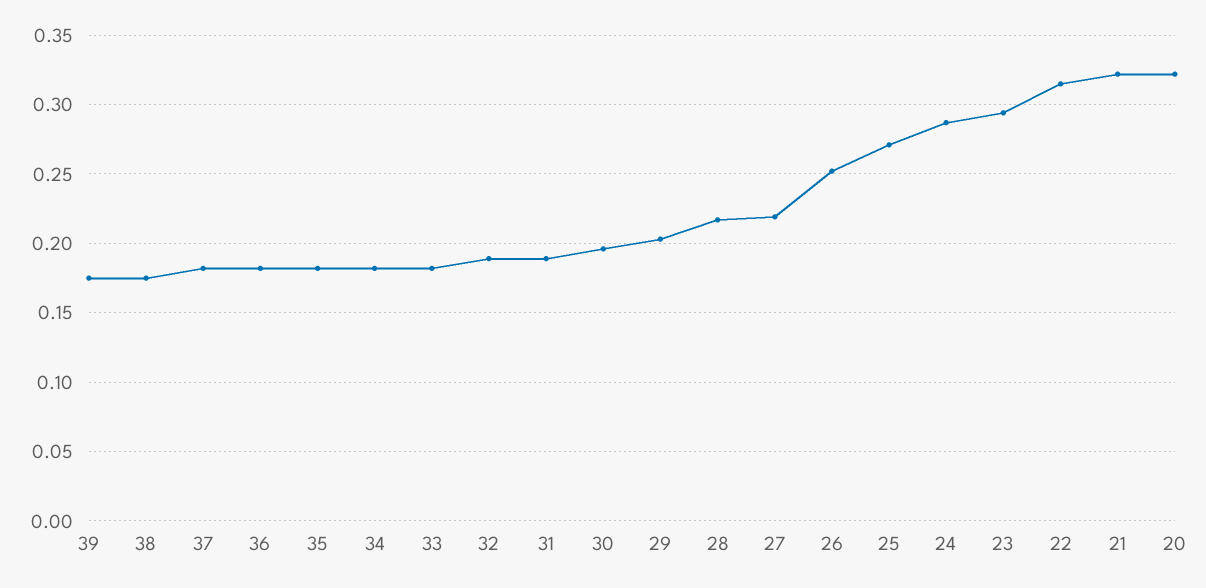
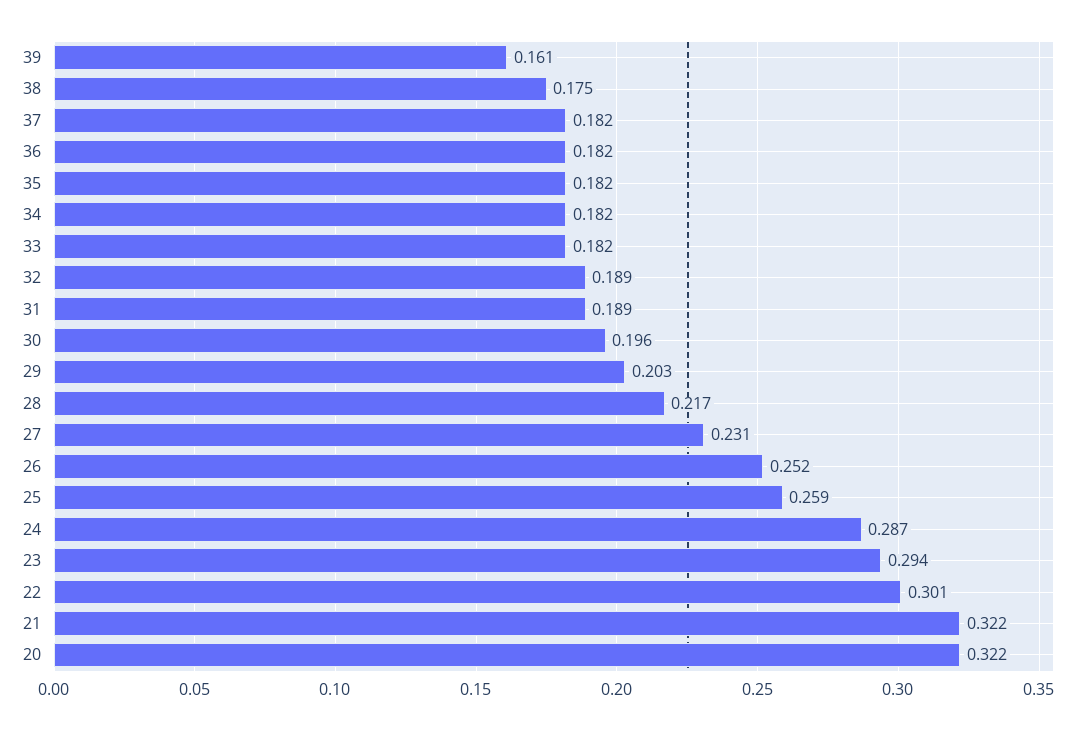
39: 0.175 -> 0.161
27: 0.22 -> 0.231
25: 0.27 -> 0.259
22: 0.315 -> 0.301

